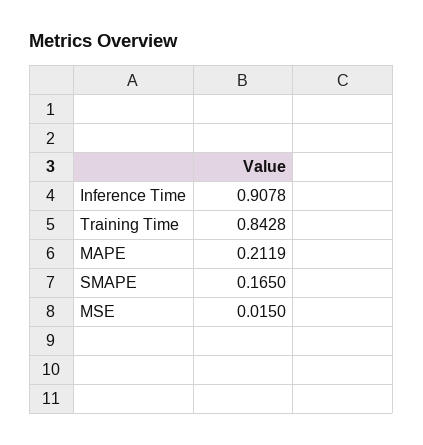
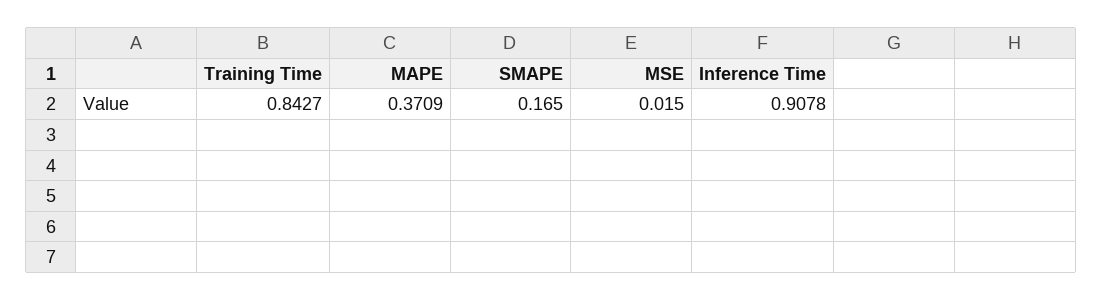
Training Time: 0.8428 -> 0.8427
MAPE: 0.2119 -> 0.3709

